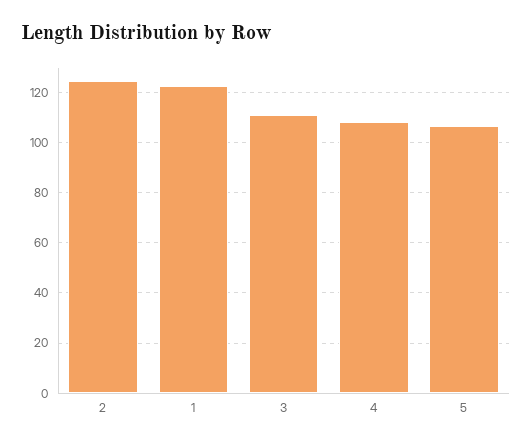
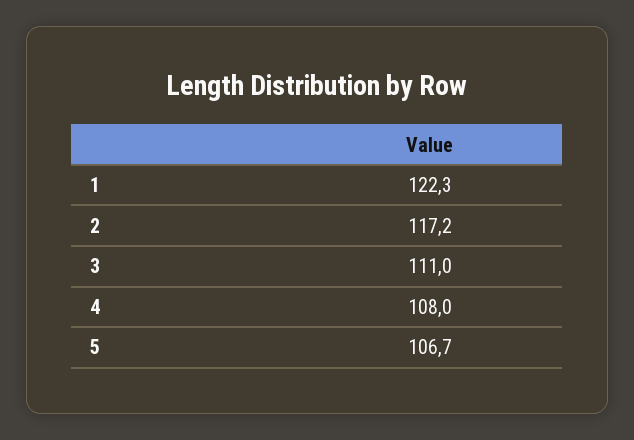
2: 125 -> 117.2

